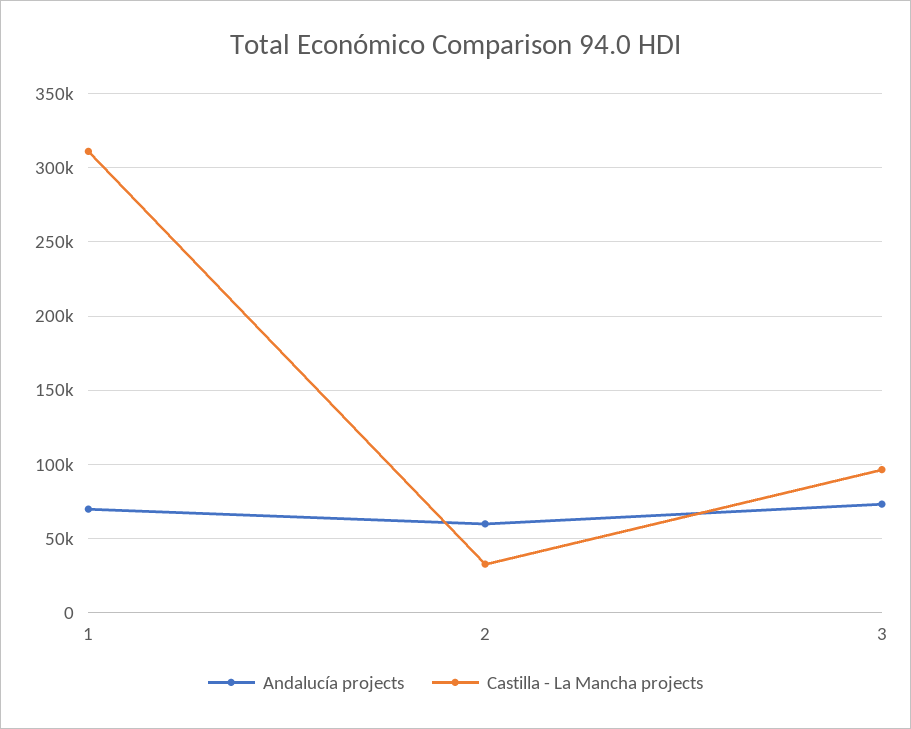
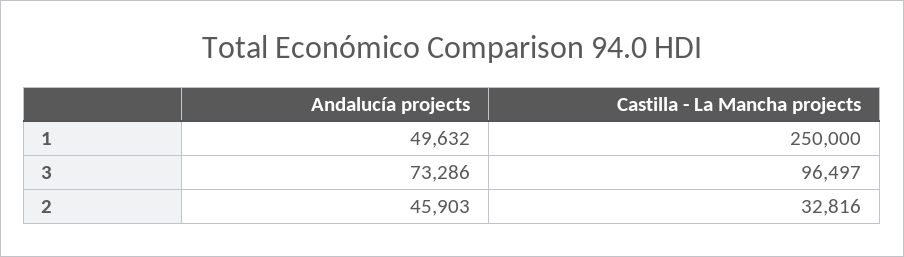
Andalucía projects, 1: 70000 -> 49632
Castilla - La Mancha projects, 1: 310000 -> 250000
Andalucía projects, 2: 60000 -> 45903

